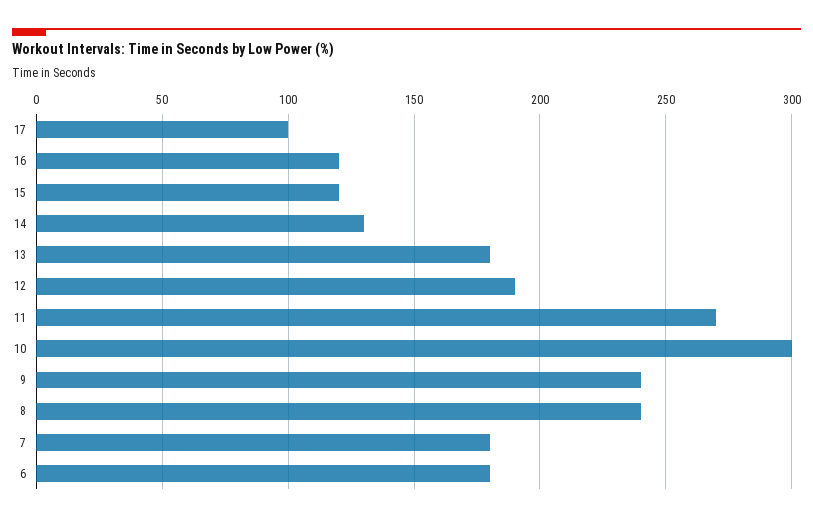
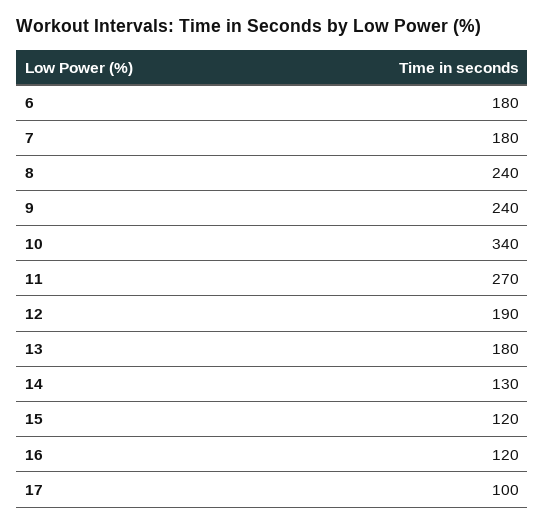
10: 300 -> 340

